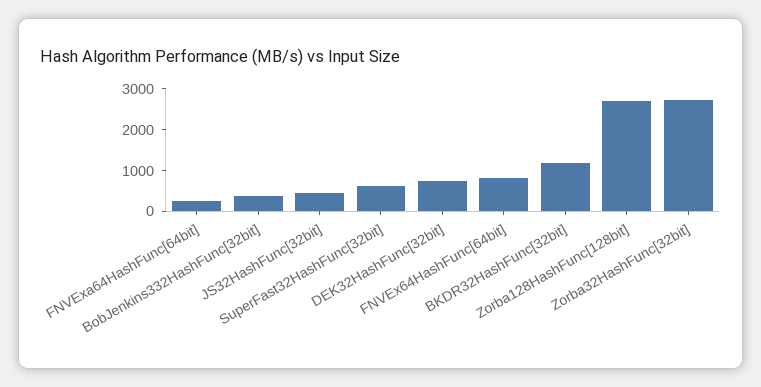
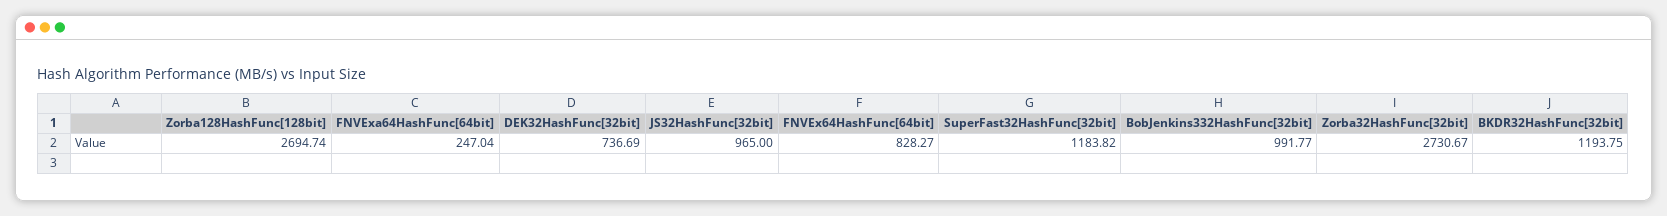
BobJenkins332HashFunc[32bit]: 400 -> 991.77
JS32HashFunc[32bit]: 400 -> 965
SuperFast32HashFunc[32bit]: 600 -> 1183.82

